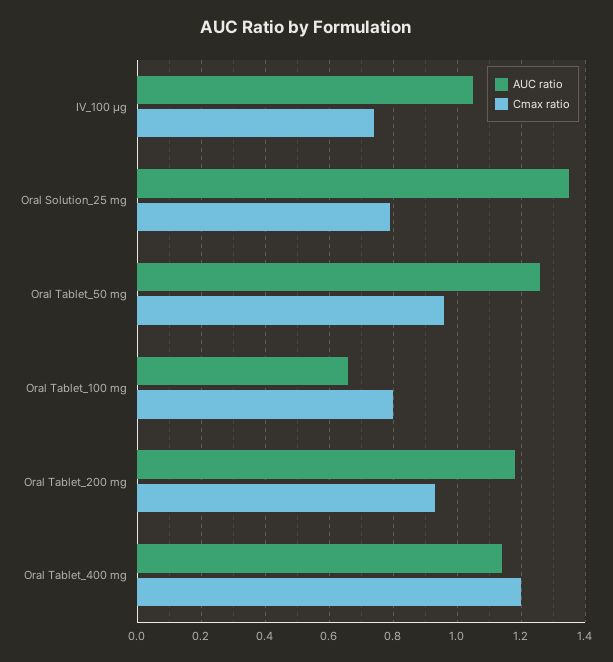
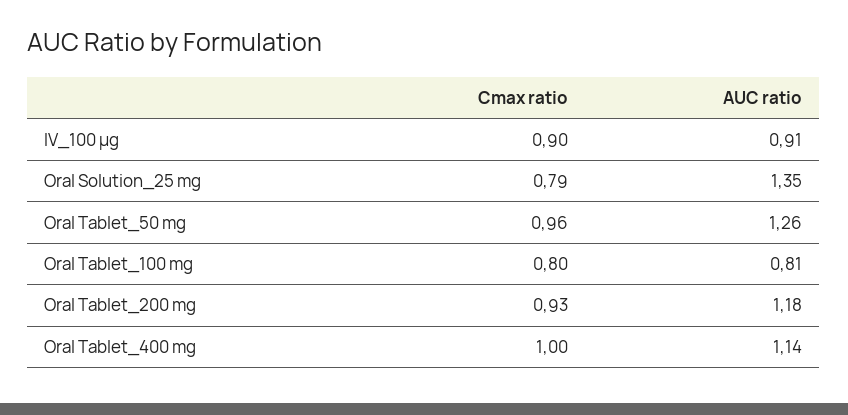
AUC ratio, IV_100 µg: 1.05 -> 0.91
Cmax ratio, IV_100 µg: 0.75 -> 0.9
AUC ratio, Oral Tablet_100 mg: 0.65 -> 0.81
Cmax ratio, Oral Tablet_400 mg: 1.2 -> 1

